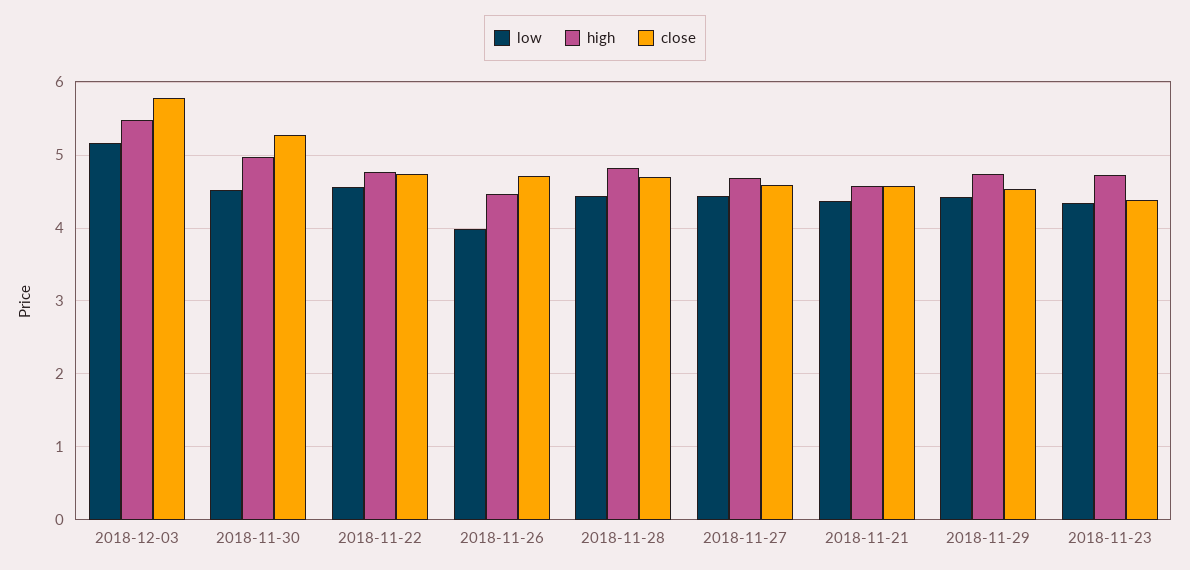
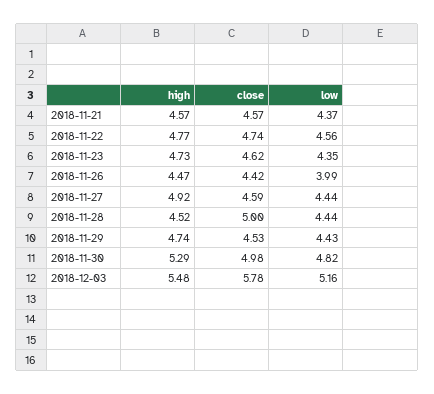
low, 2018-11-30: 4.5 -> 4.82
high, 2018-11-30: 5 -> 5.29
close, 2018-11-30: 5.3 -> 4.98
close, 2018-11-26: 4.7 -> 4.42
high, 2018-11-28: 4.8 -> 4.52
close, 2018-11-28: 4.7 -> 5
high, 2018-11-27: 4.7 -> 4.92
close, 2018-11-23: 4.4 -> 4.62

